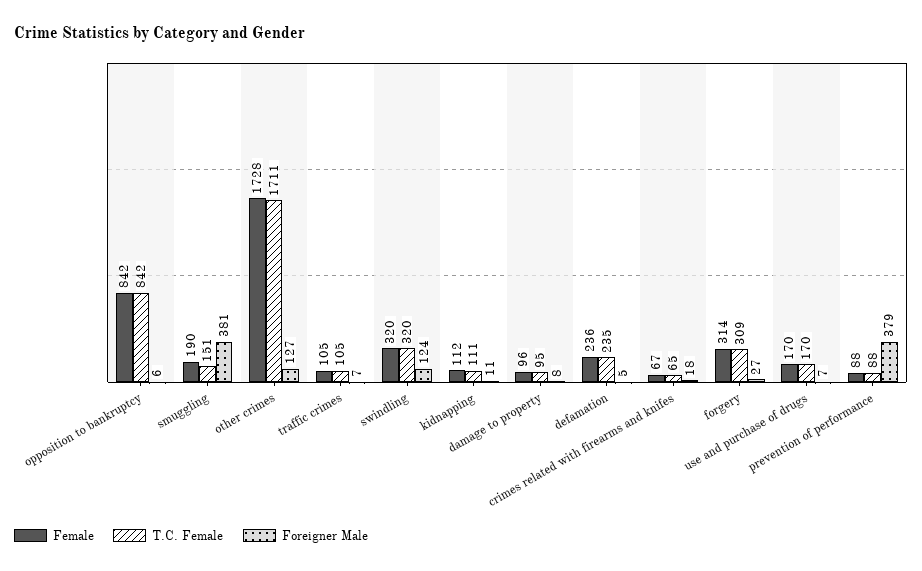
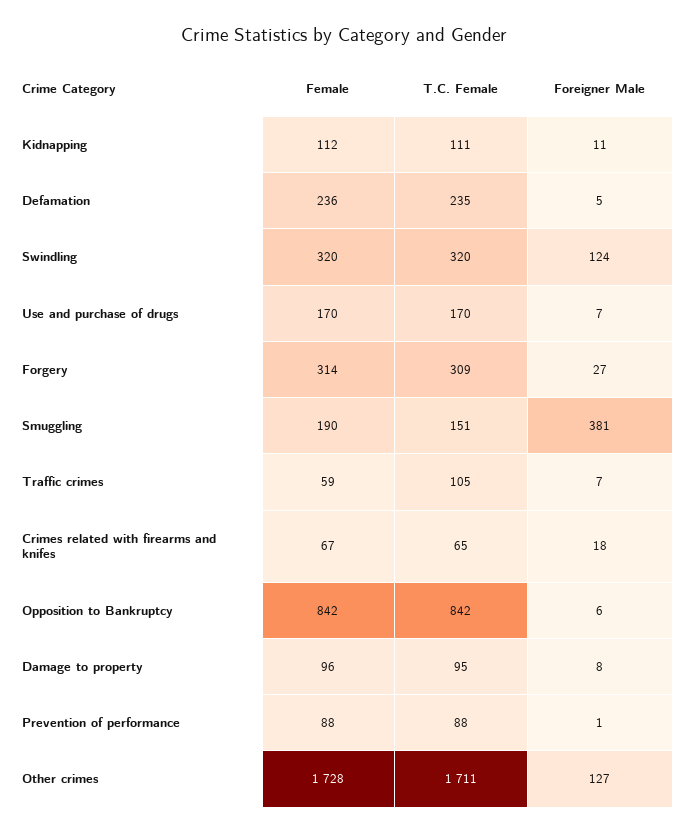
Female, traffic crimes: 105 -> 59
Foreigner Male, prevention of performance: 379 -> 1

